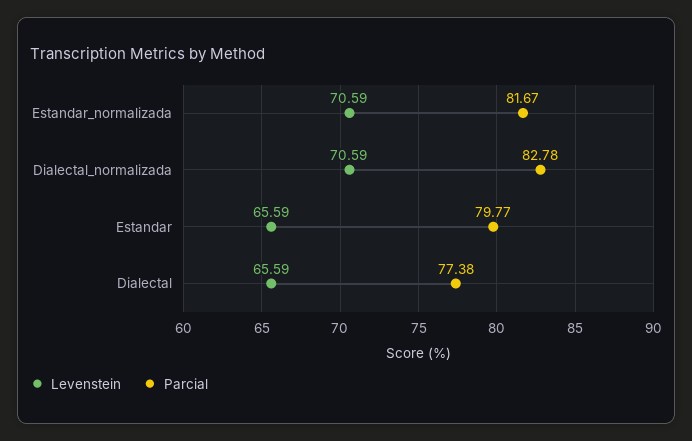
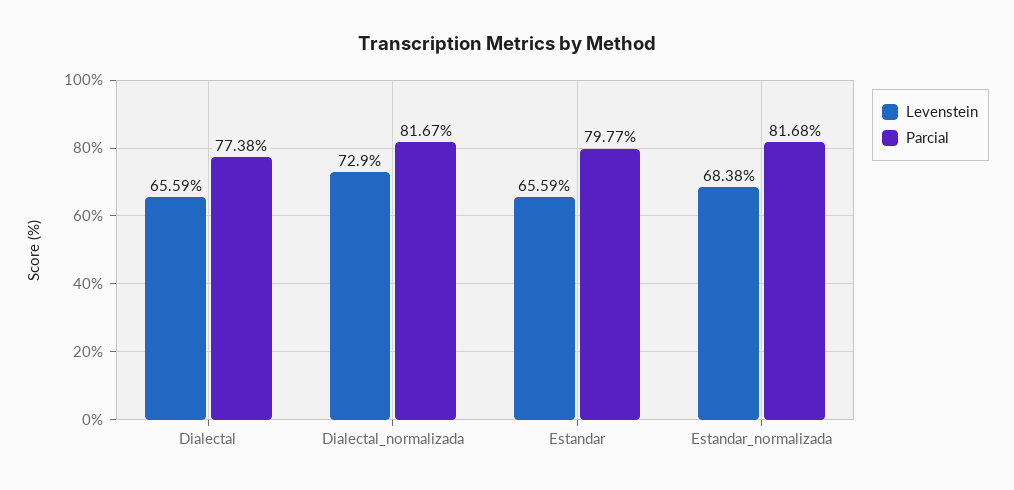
Levenstein, Estandar_normalizada: 70.59 -> 68.38
Parcial, Estandar_normalizada: 81.67 -> 81.68
Levenstein, Dialectal_normalizada: 70.59 -> 72.9
Parcial, Dialectal_normalizada: 82.78 -> 81.67

